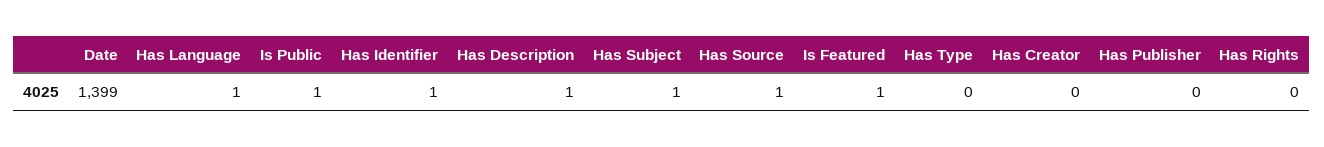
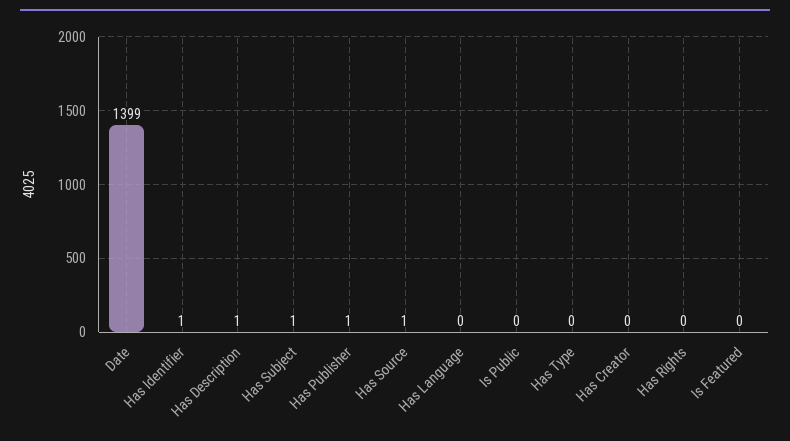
Has Language: 1 -> 0
Is Public: 1 -> 0
Is Featured: 1 -> 0
Has Publisher: 0 -> 1

